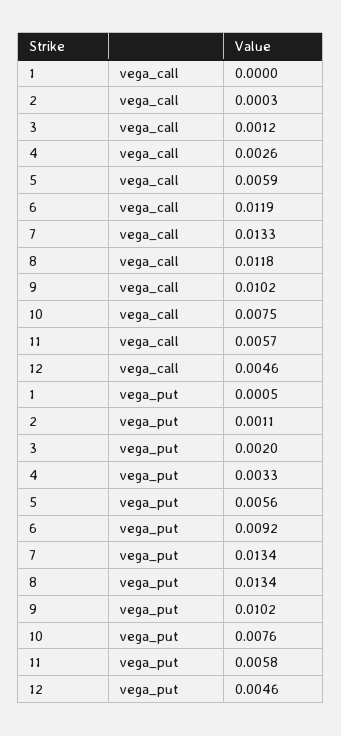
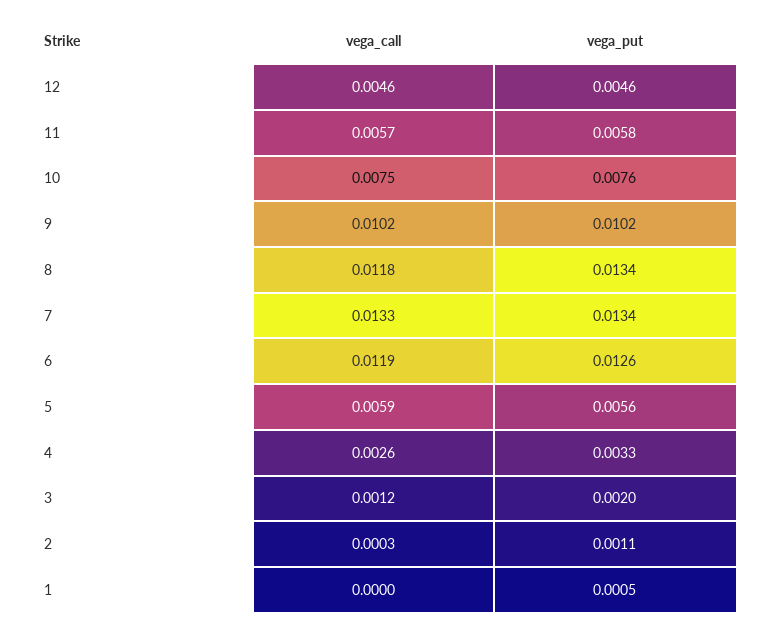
6, vega_put: 0.0092 -> 0.0126

